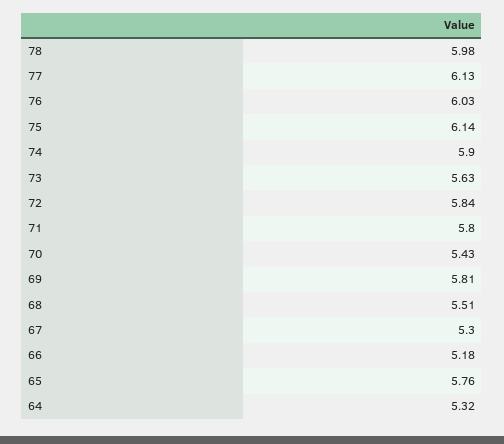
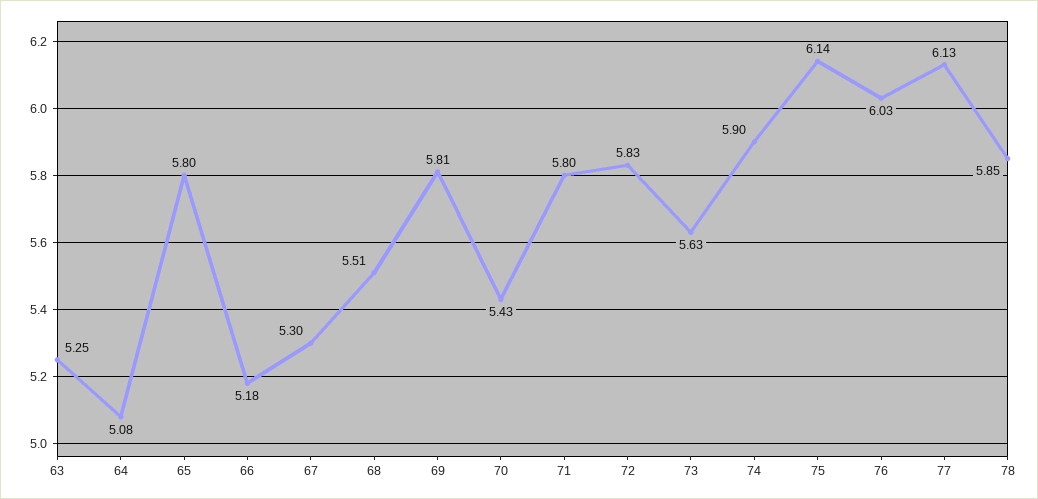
78: 5.98 -> 5.85
72: 5.84 -> 5.83
65: 5.76 -> 5.8
64: 5.32 -> 5.08
63: none -> 5.25

